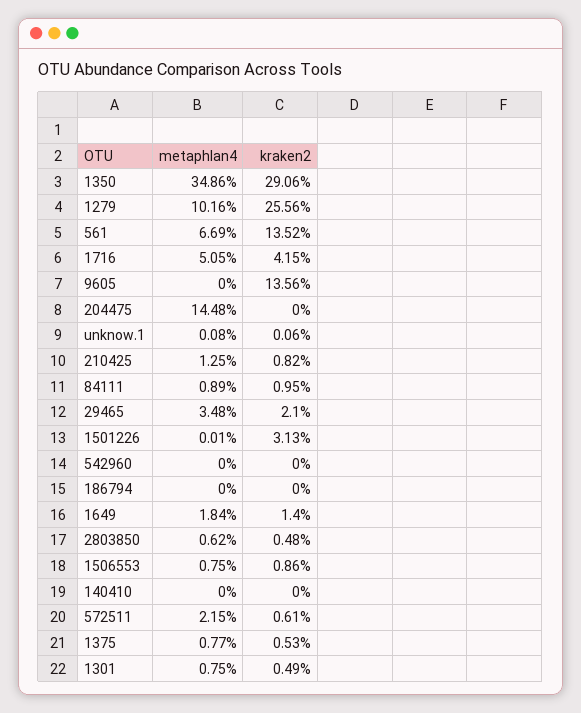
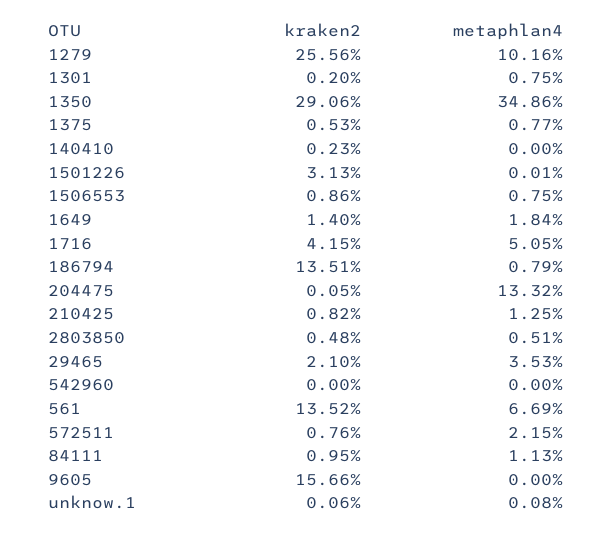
kraken2, 9605: 13.56 -> 15.66
metaphlan4, 204475: 14.48 -> 13.32
kraken2, 204475: 0 -> 0.05
metaphlan4, 84111: 0.89 -> 1.13
metaphlan4, 29465: 3.48 -> 3.53
metaphlan4, 186794: 0 -> 0.79
kraken2, 186794: 0 -> 13.51
metaphlan4, 2803850: 0.62 -> 0.51
kraken2, 140410: 0 -> 0.23
kraken2, 572511: 0.61 -> 0.76
kraken2, 1301: 0.49 -> 0.2

